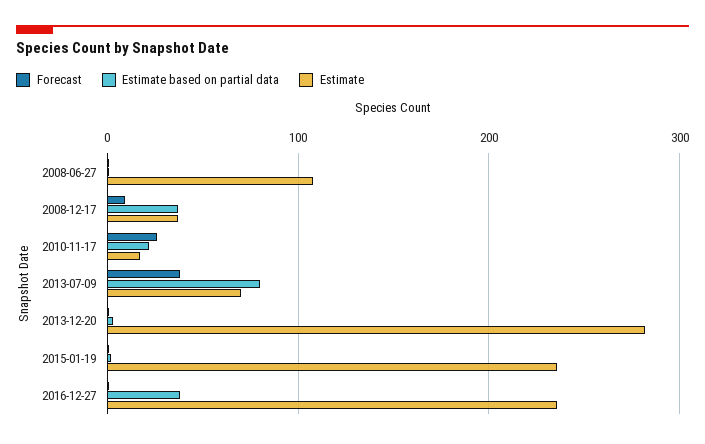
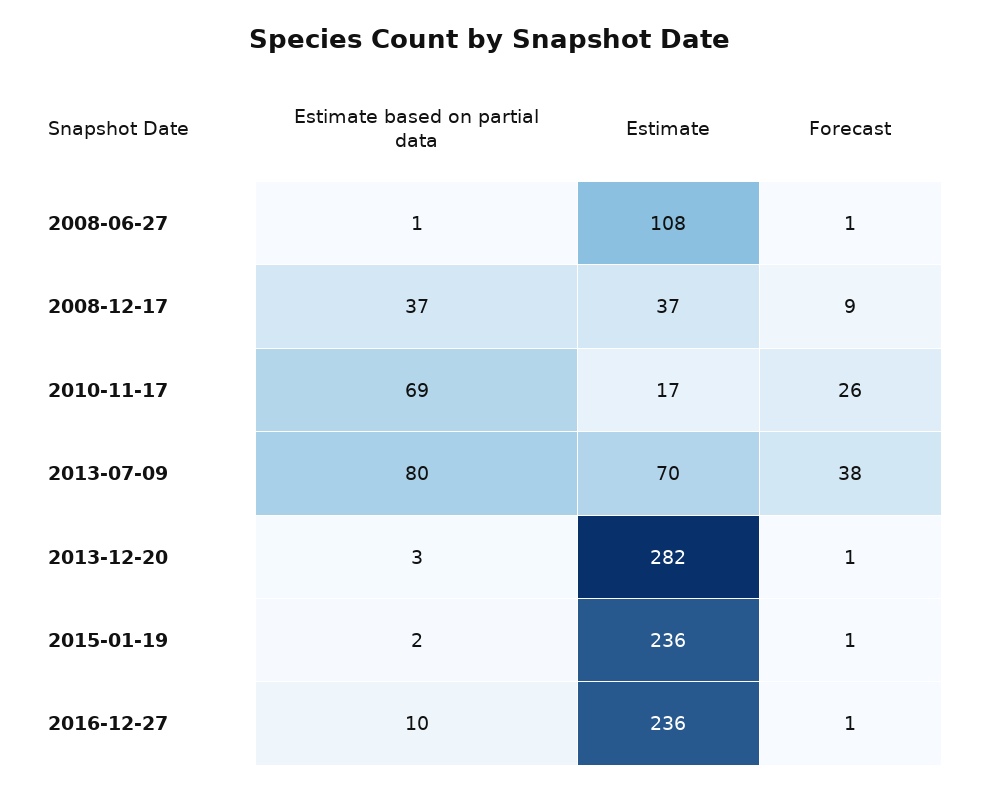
Estimate based on partial data, 2010-11-17: 20 -> 69
Estimate based on partial data, 2016-12-27: 40 -> 10

